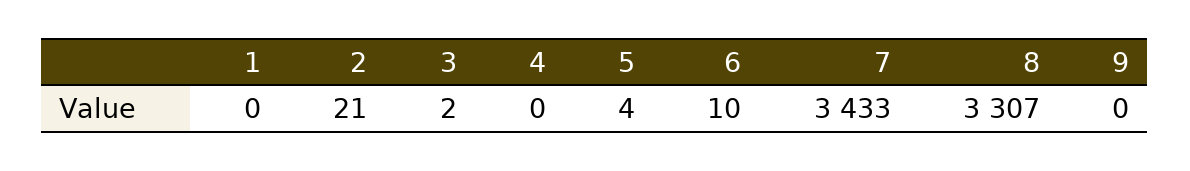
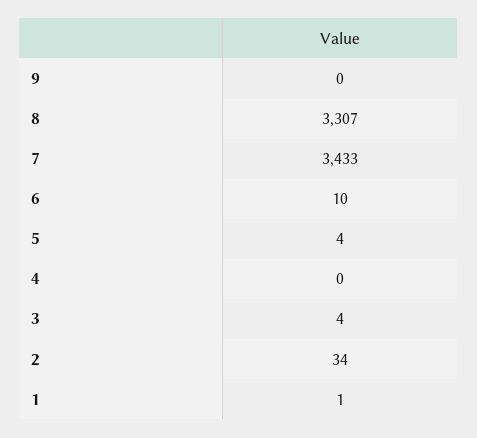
1: 0 -> 1
2: 21 -> 34
3: 2 -> 4

